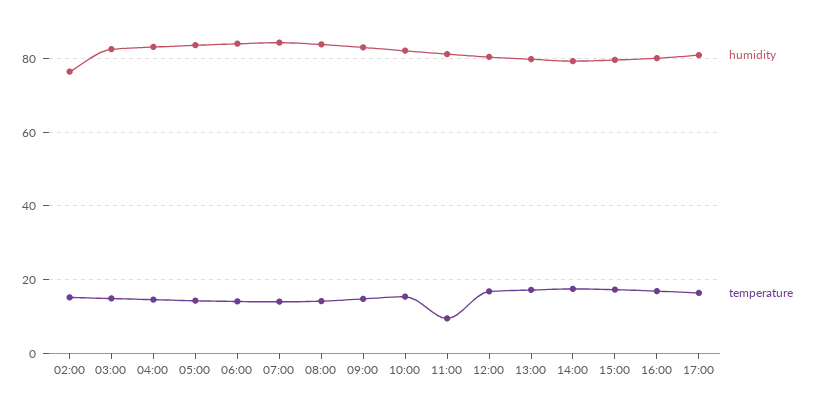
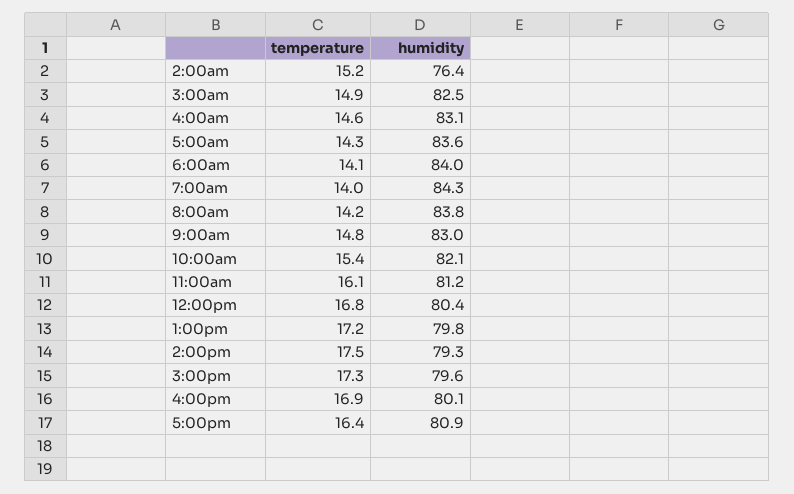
temperature, 11:00: 10 -> 16.1

